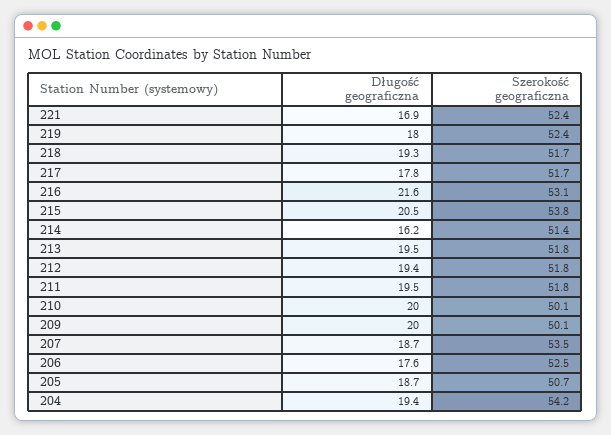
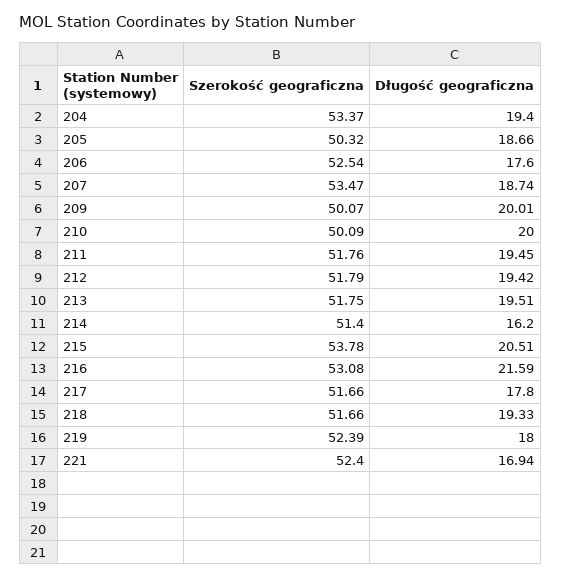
Szerokość geograficzna, 205: 50.7 -> 50.32
Szerokość geograficzna, 204: 54.2 -> 53.37

